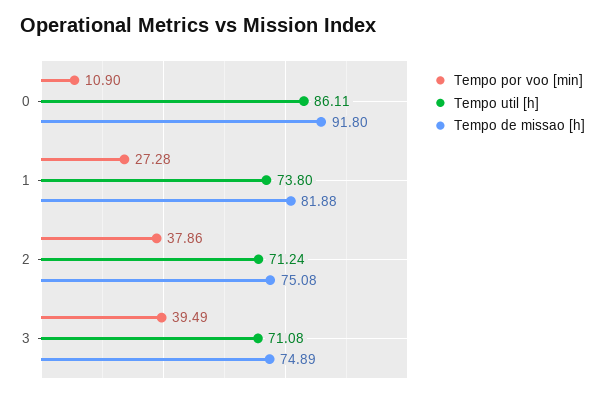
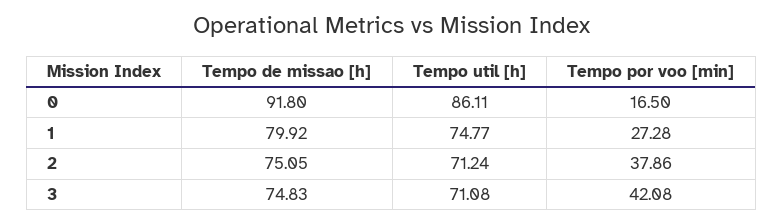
Tempo por voo [min], 0: 10.9 -> 16.5
Tempo util [h], 1: 73.8 -> 74.77
Tempo de missao [h], 1: 81.88 -> 79.92
Tempo de missao [h], 2: 75.08 -> 75.05
Tempo por voo [min], 3: 39.49 -> 42.08
Tempo de missao [h], 3: 74.89 -> 74.83

